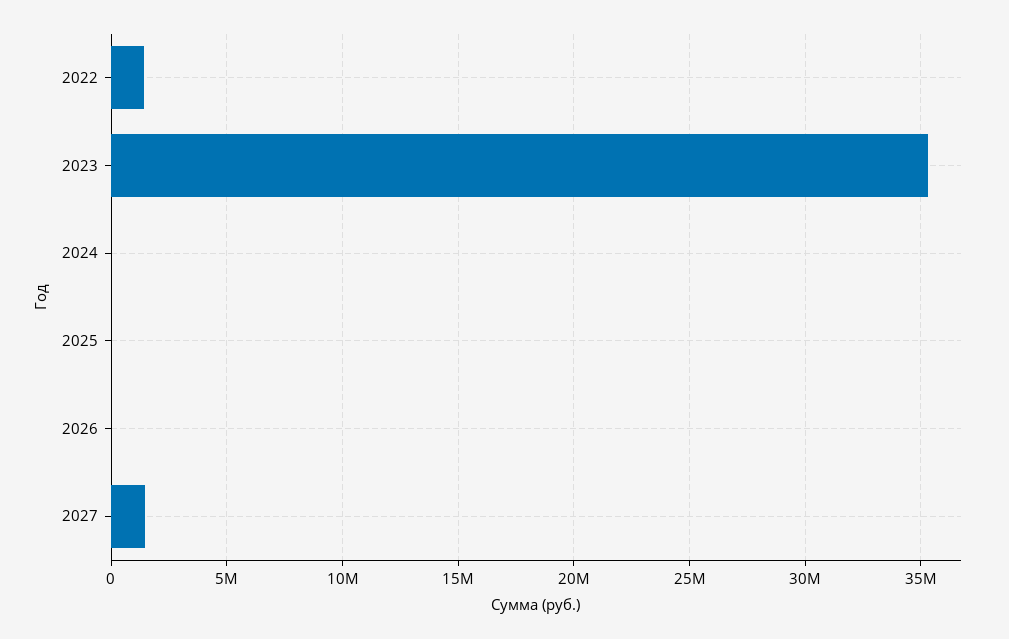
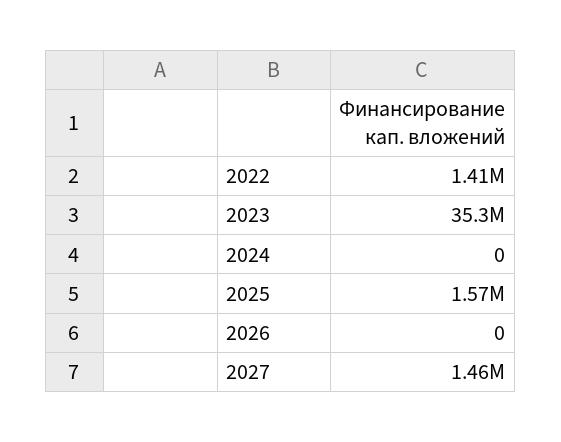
2025: 0 -> 1570000

